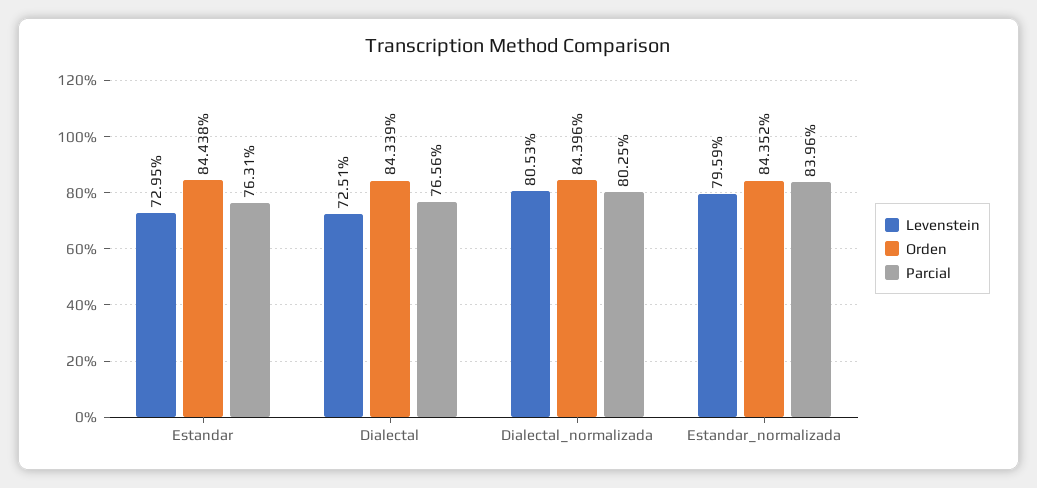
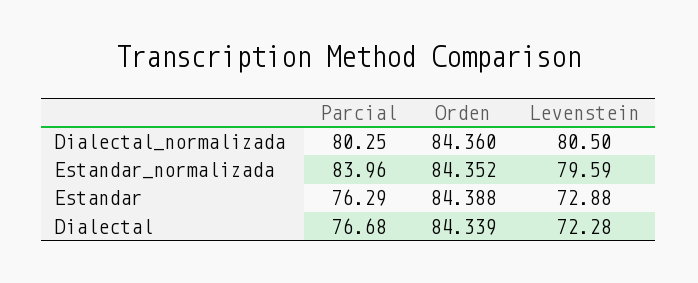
Levenstein, Estandar: 72.95 -> 72.88
Orden, Estandar: 84.438 -> 84.388
Parcial, Estandar: 76.31 -> 76.29
Levenstein, Dialectal: 72.51 -> 72.28
Parcial, Dialectal: 76.56 -> 76.68
Levenstein, Dialectal_normalizada: 80.53 -> 80.5
Orden, Dialectal_normalizada: 84.396 -> 84.36

